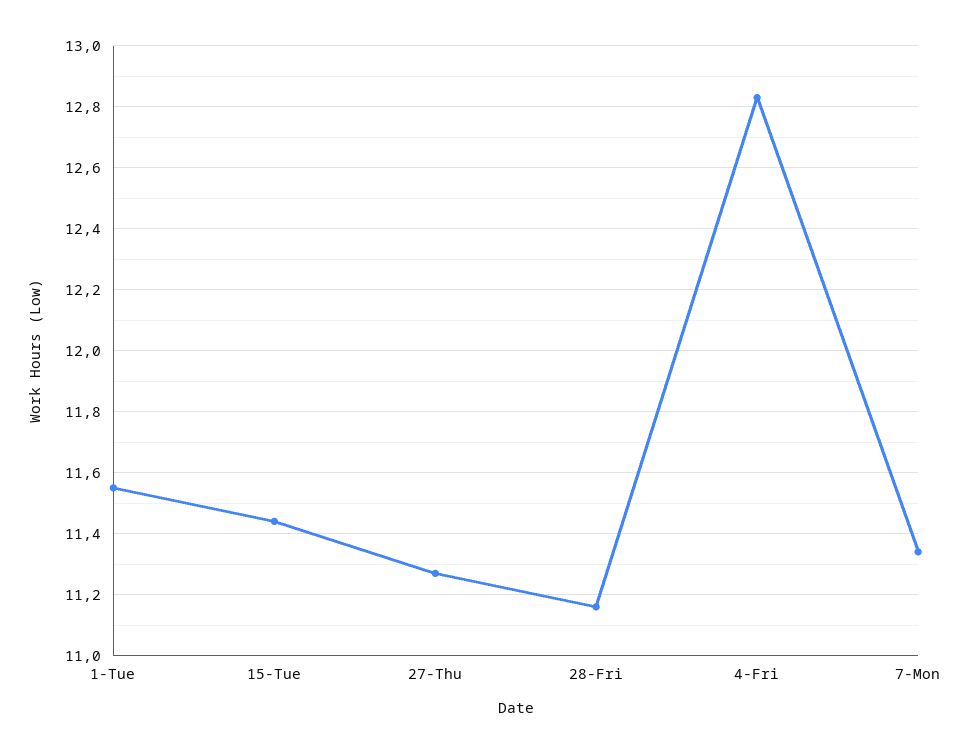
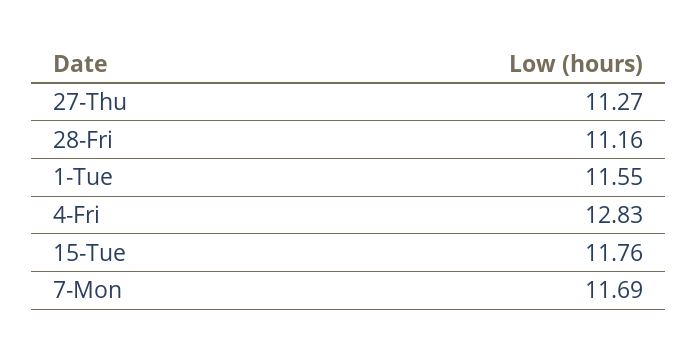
15-Tue: 11.45 -> 11.76
7-Mon: 11.35 -> 11.69

